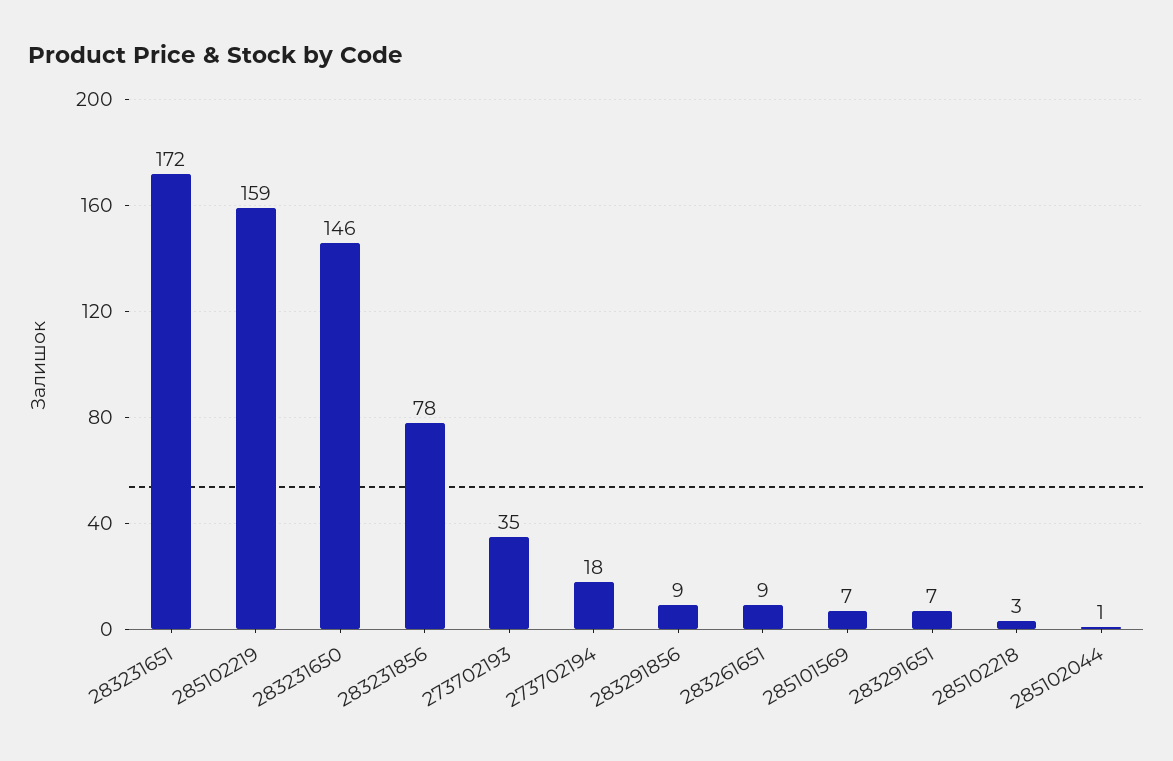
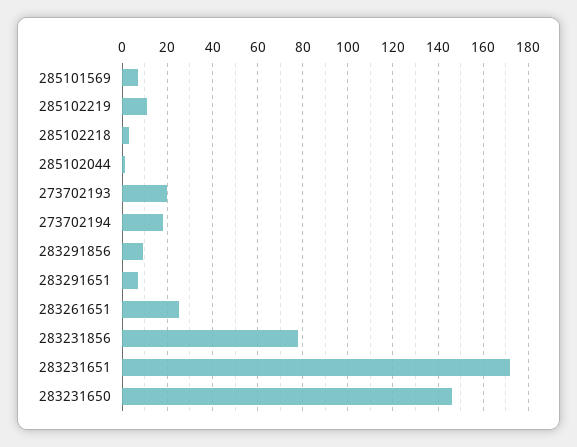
285102219: 159 -> 10
273702193: 35 -> 20
283261651: 9 -> 25

